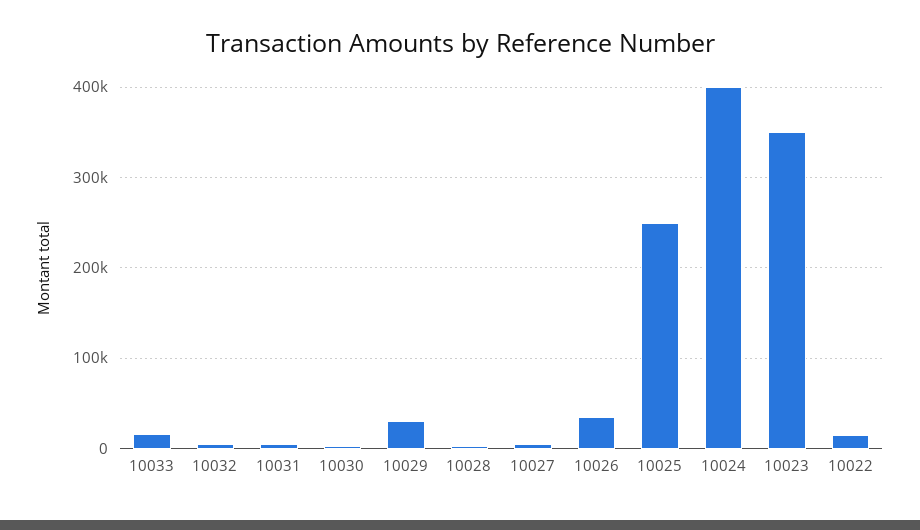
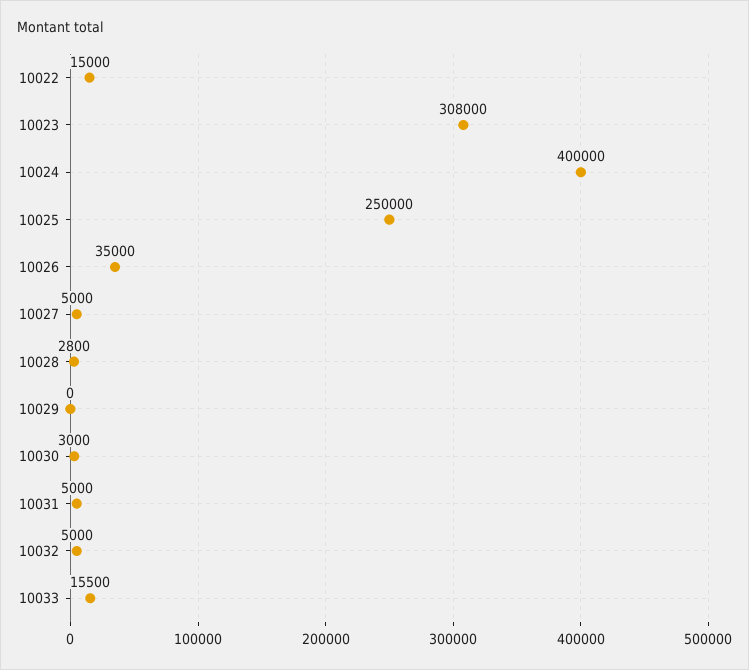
10029: 30000 -> 0
10023: 350000 -> 308000

